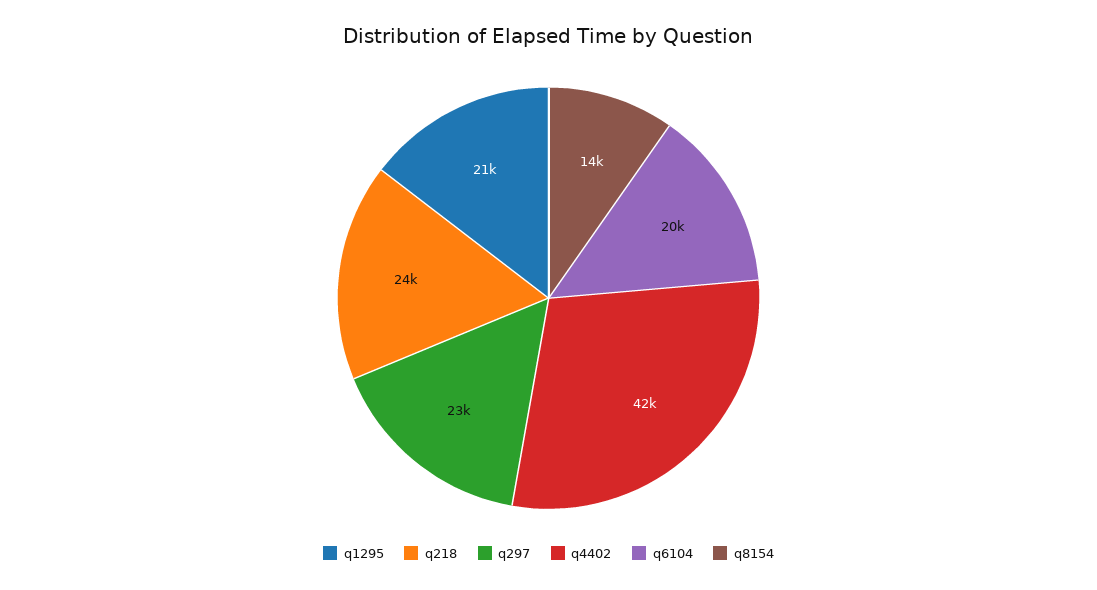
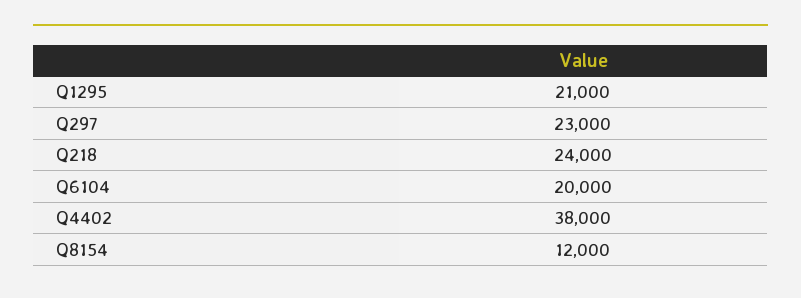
q4402: 42000 -> 38000
q8154: 14000 -> 12000

